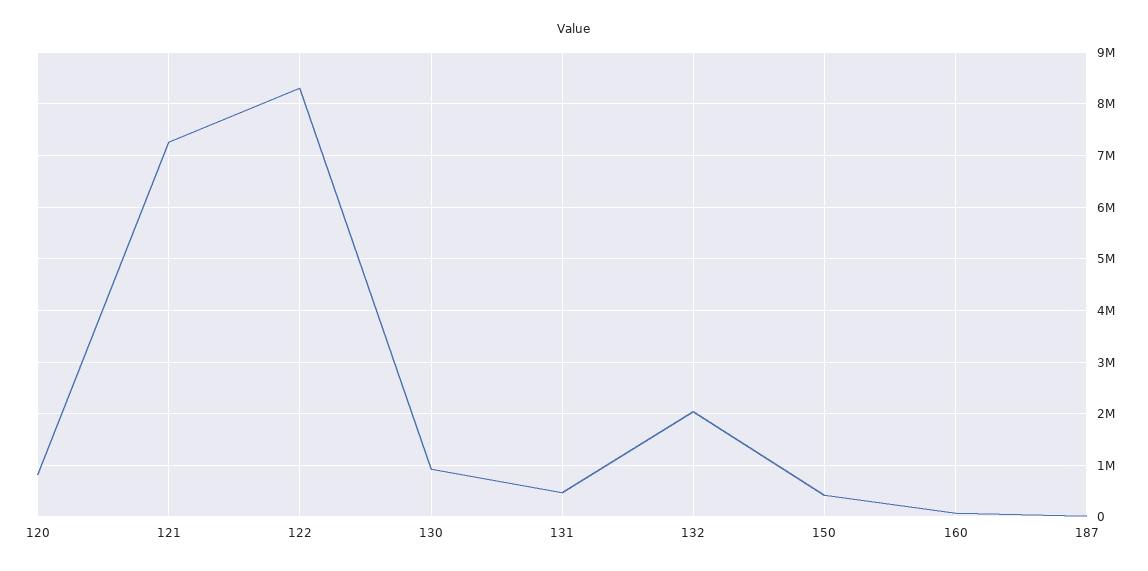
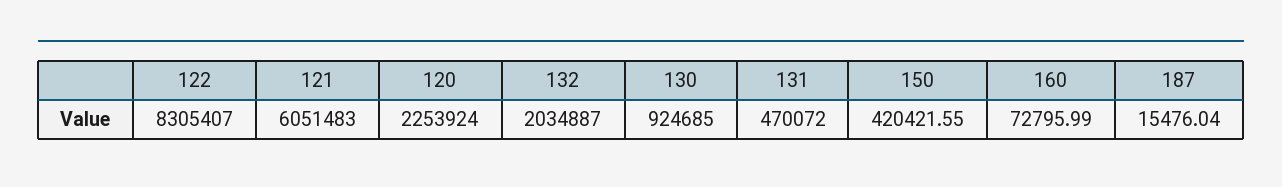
120: 800000 -> 2253924
121: 7200000 -> 6051483

